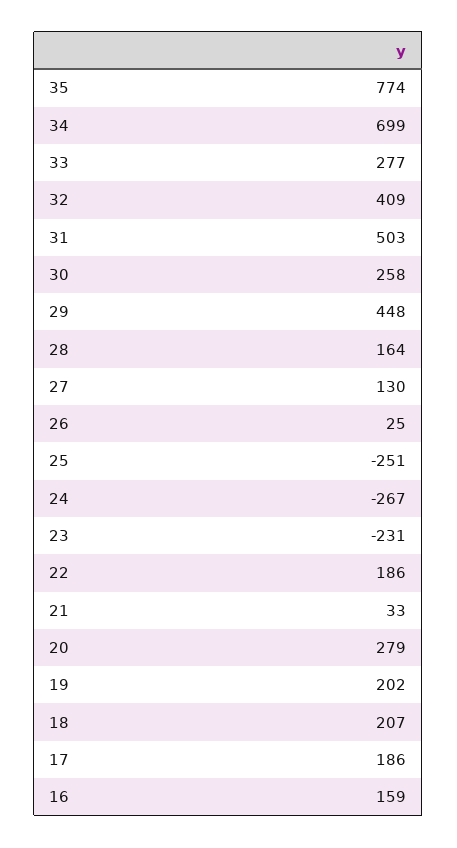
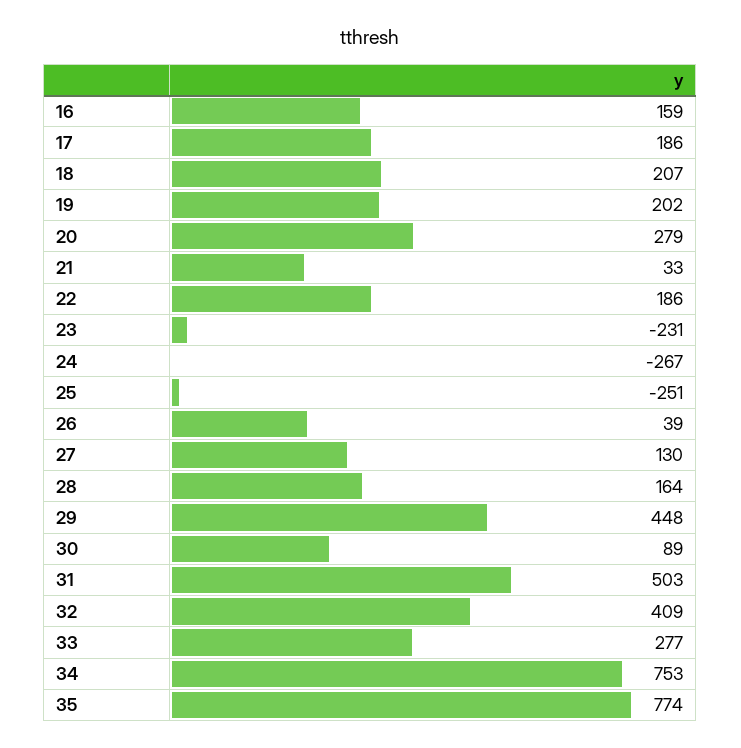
34: 699 -> 753
30: 258 -> 89
26: 25 -> 39

